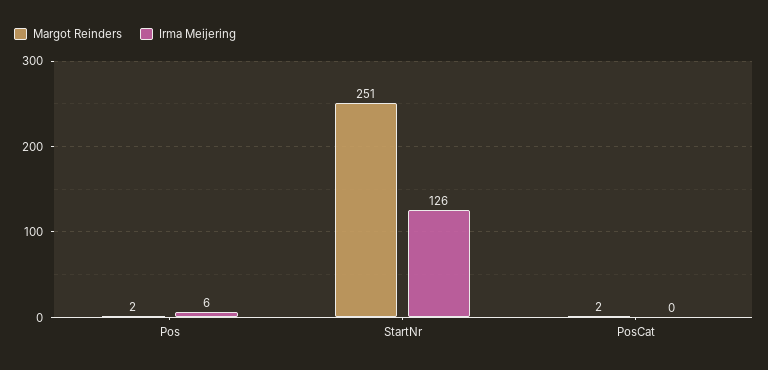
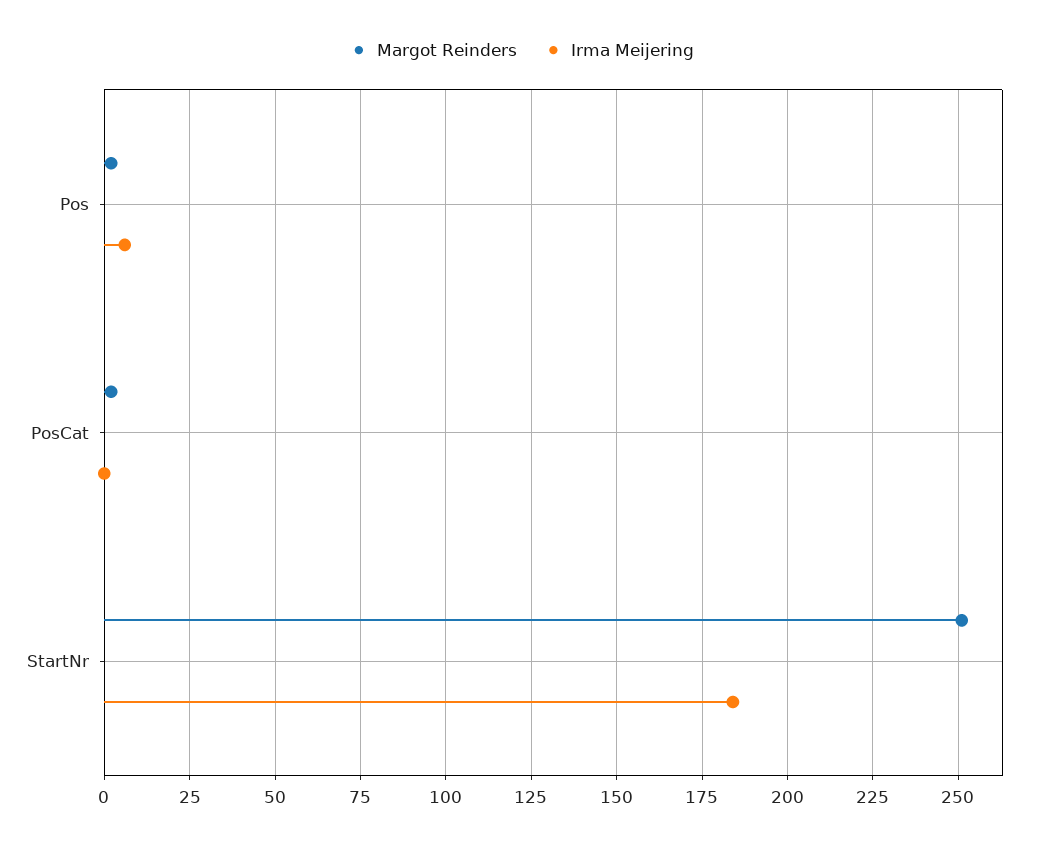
Irma Meijering, StartNr: 126 -> 185

